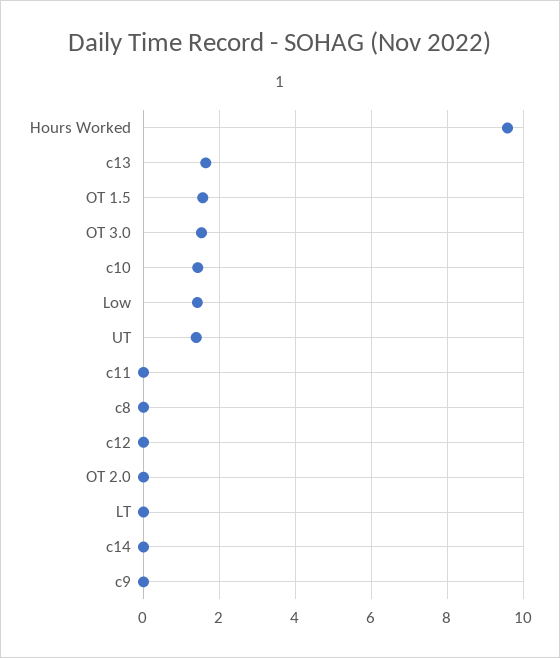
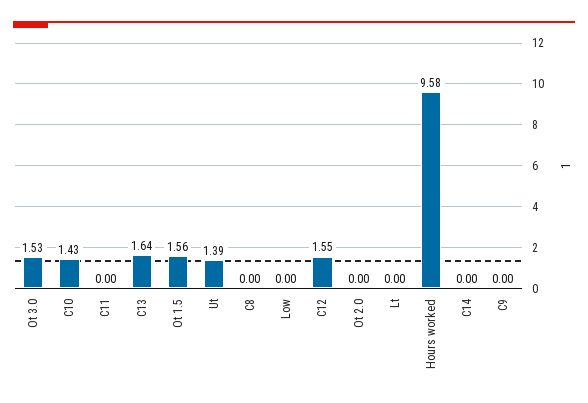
Low: 1.4 -> 0
c12: 0 -> 1.55

